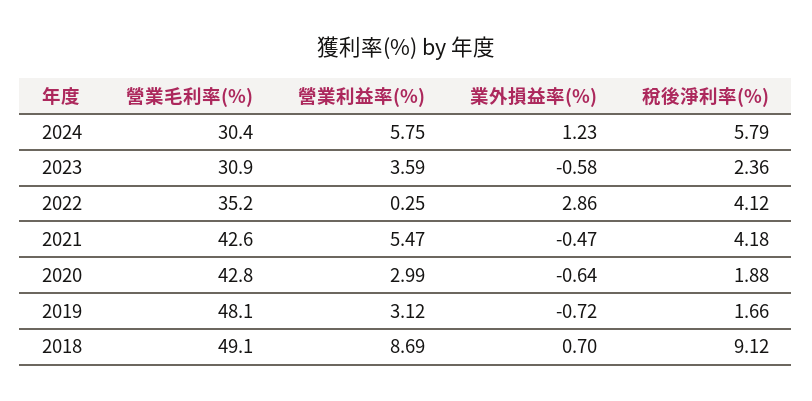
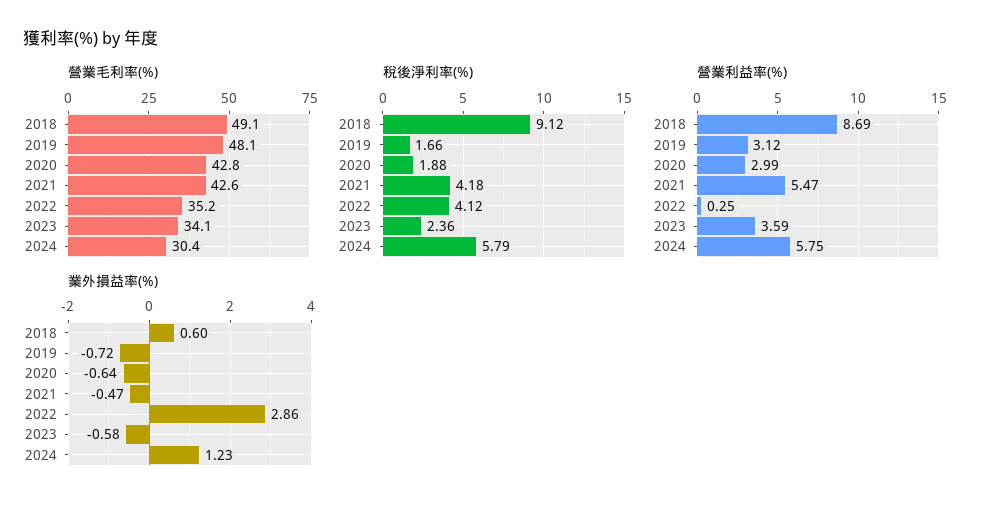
營業毛利率(%), 2023: 30.9 -> 34.1
業外損益率(%), 2018: 0.7 -> 0.6

